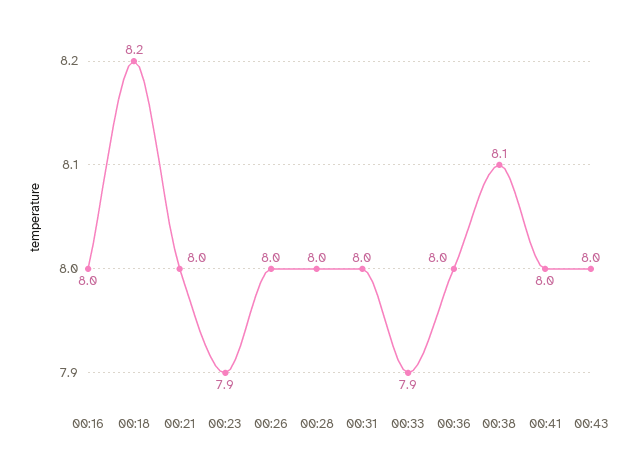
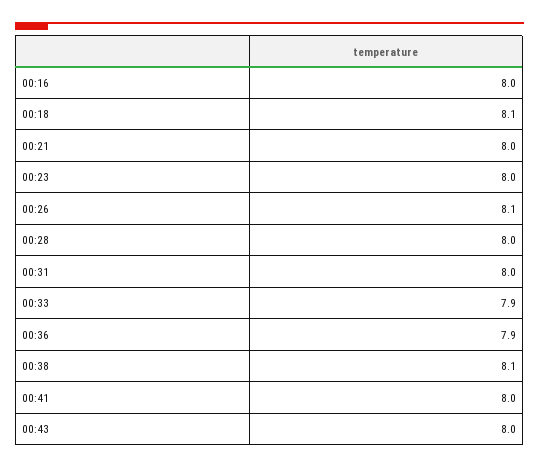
00:18: 8.2 -> 8.1
00:23: 7.9 -> 8
00:26: 8 -> 8.1
00:36: 8 -> 7.9

